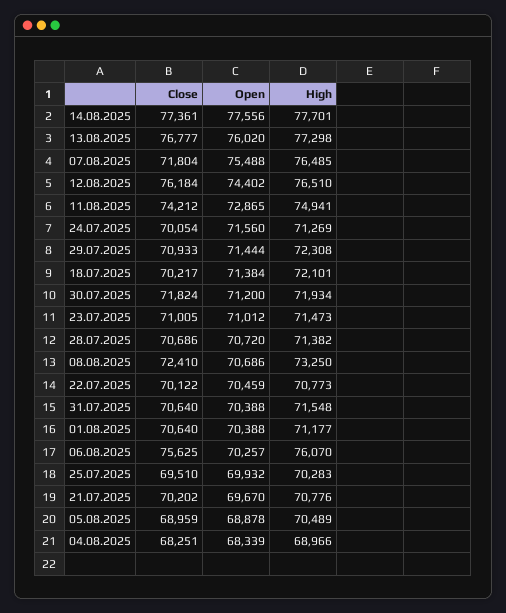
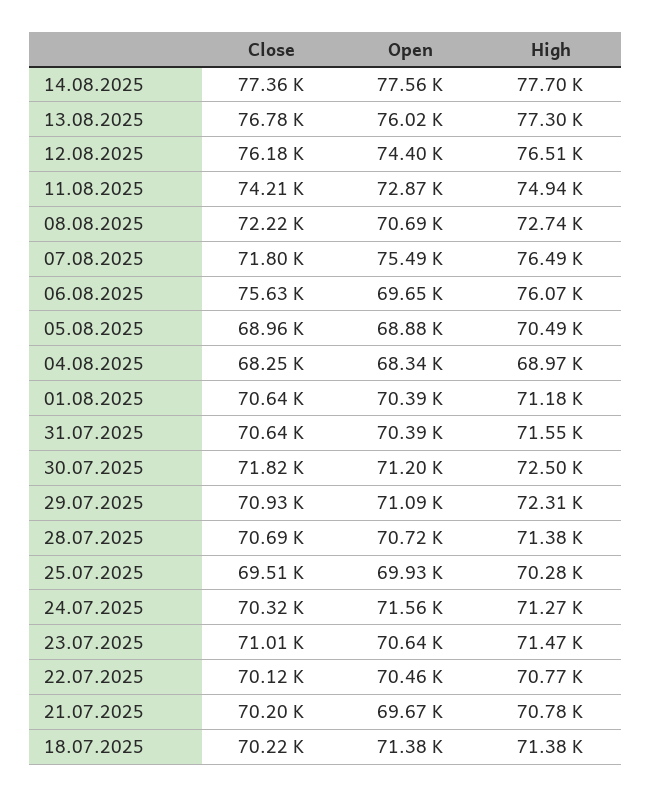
Close, 24.07.2025: 70054 -> 70320
Open, 29.07.2025: 71444 -> 71090
High, 18.07.2025: 72101 -> 71380
High, 30.07.2025: 71934 -> 72500
Open, 23.07.2025: 71012 -> 70640
Close, 08.08.2025: 72410 -> 72220
High, 08.08.2025: 73250 -> 72740
Open, 06.08.2025: 70257 -> 69650

